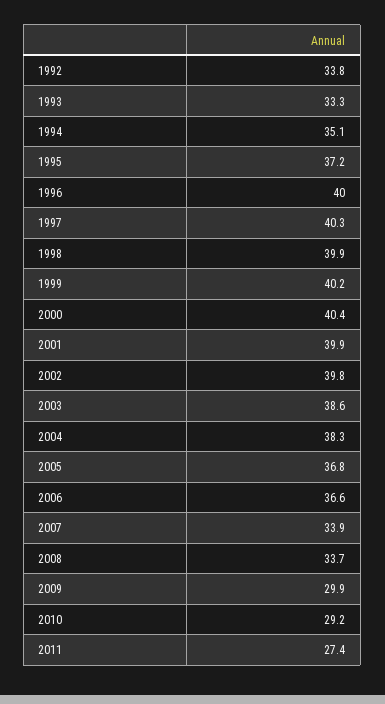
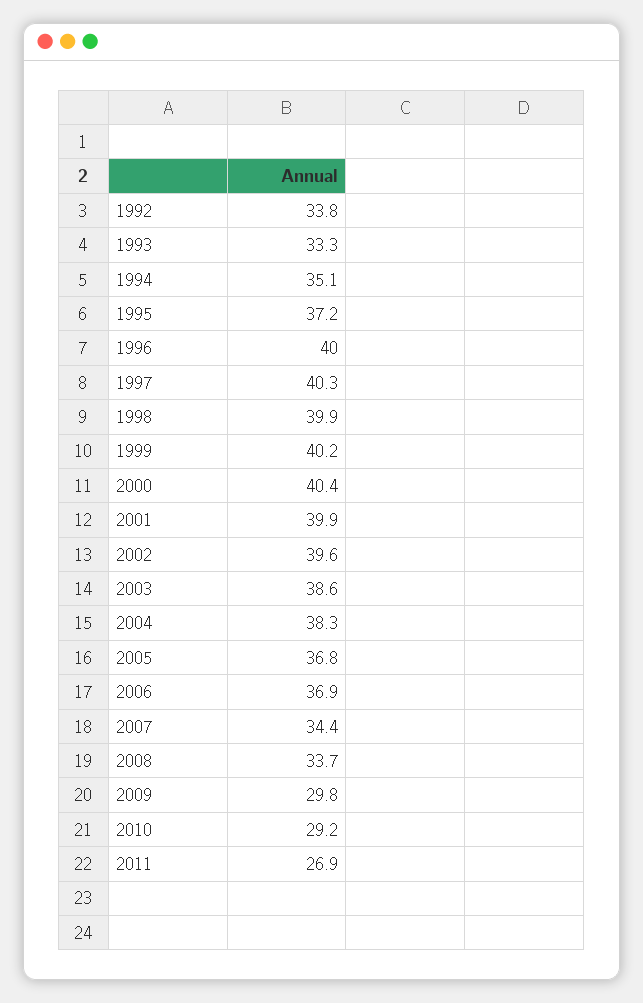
2002: 39.8 -> 39.6
2006: 36.6 -> 36.9
2007: 33.9 -> 34.4
2009: 29.9 -> 29.8
2011: 27.4 -> 26.9

